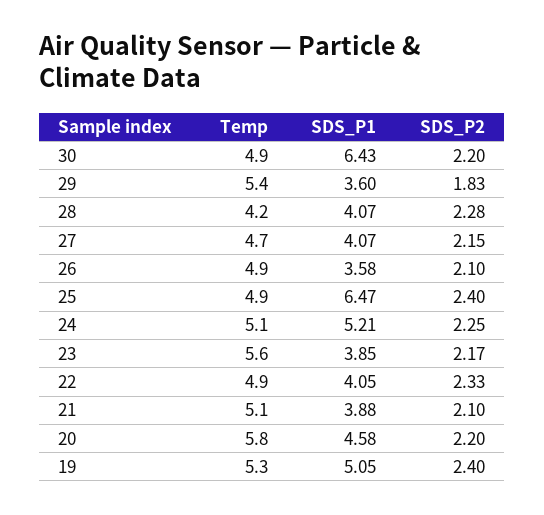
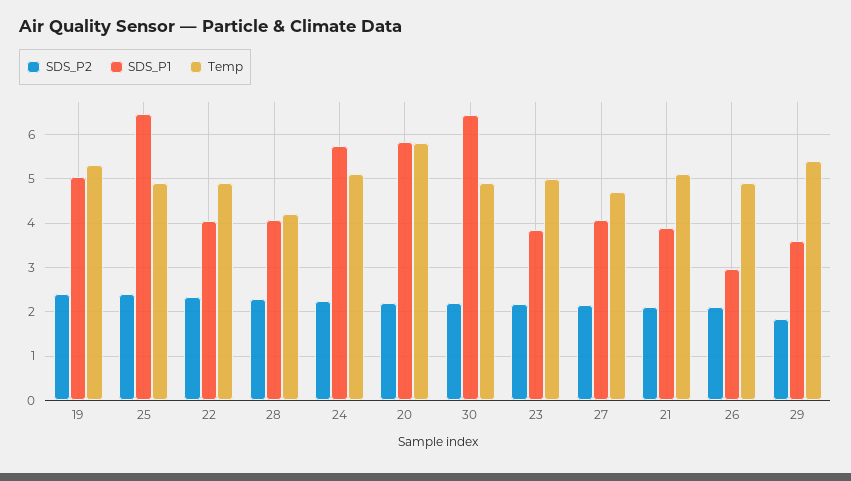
SDS_P1, 26: 3.58 -> 3
SDS_P1, 24: 5.21 -> 5.8
Temp, 23: 5.6 -> 5
SDS_P1, 20: 4.58 -> 5.8

